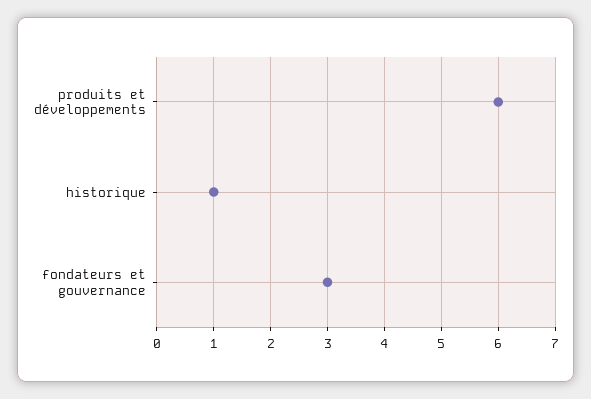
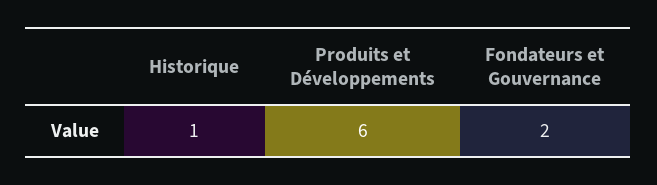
fondateurs et gouvernance: 3 -> 2

